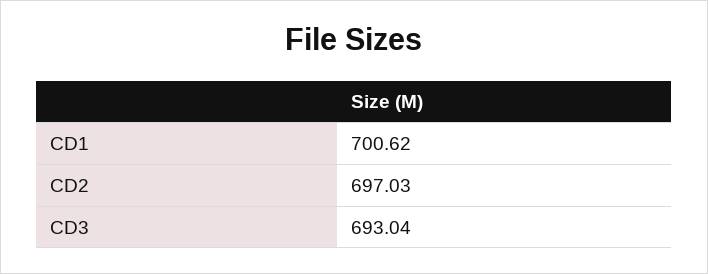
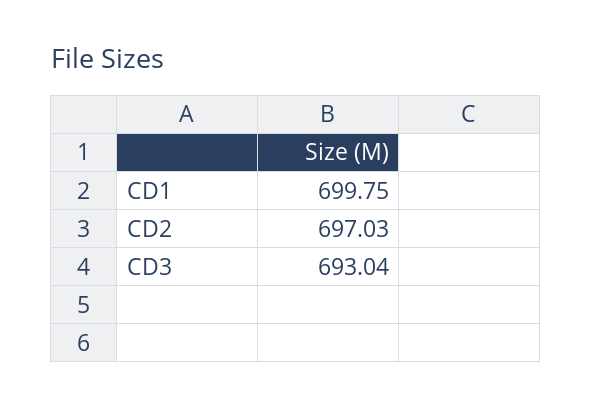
CD1: 700.62 -> 699.75

